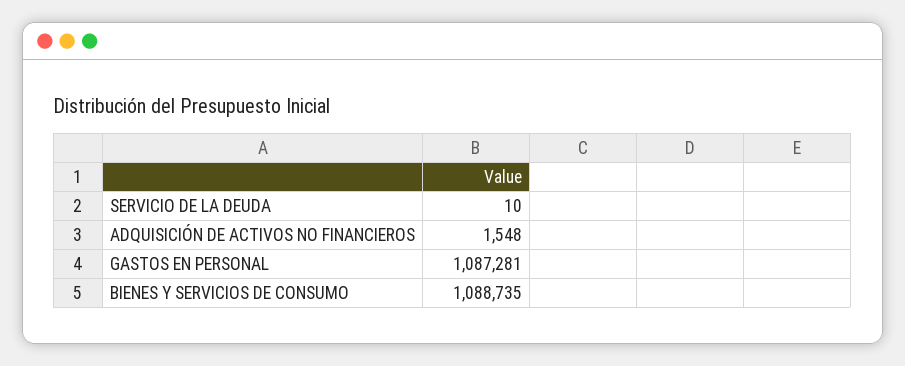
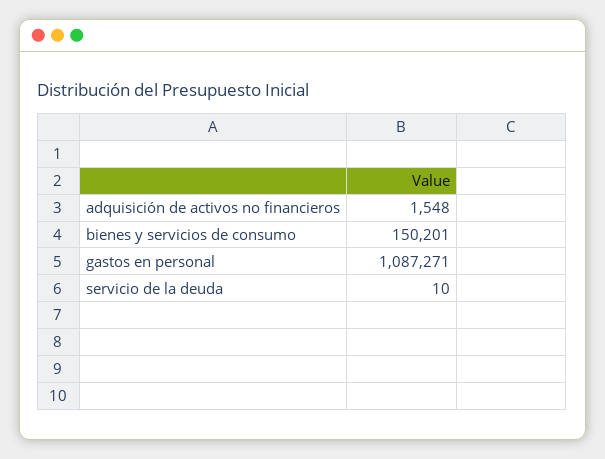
GASTOS EN PERSONAL: 1087281 -> 1087271
BIENES Y SERVICIOS DE CONSUMO: 1088735 -> 150201

